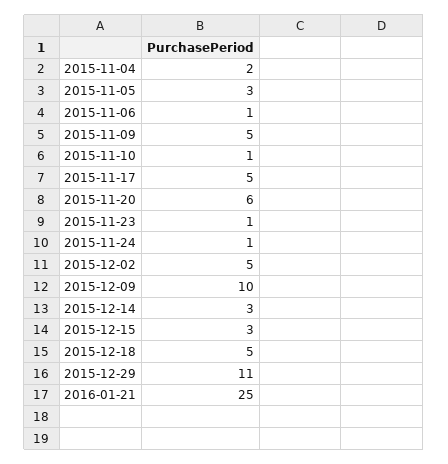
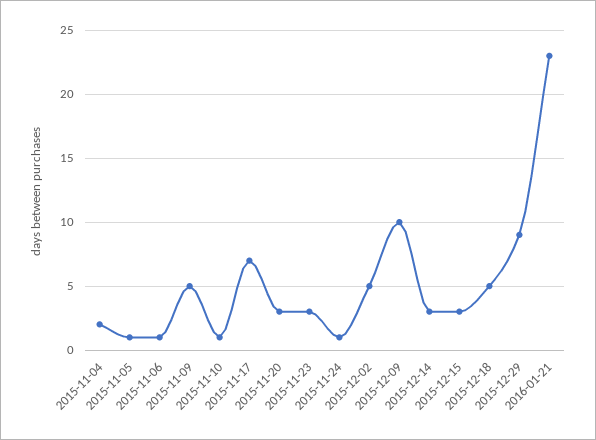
2015-11-05: 3 -> 1
2015-11-17: 5 -> 7
2015-11-20: 6 -> 3
2015-11-23: 1 -> 3
2015-12-29: 11 -> 9
2016-01-21: 25 -> 23

